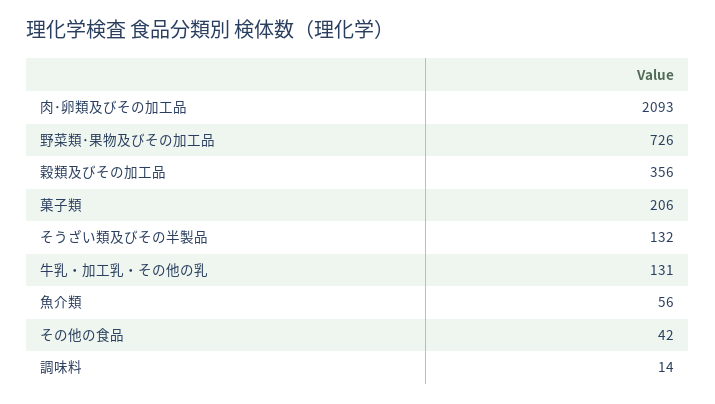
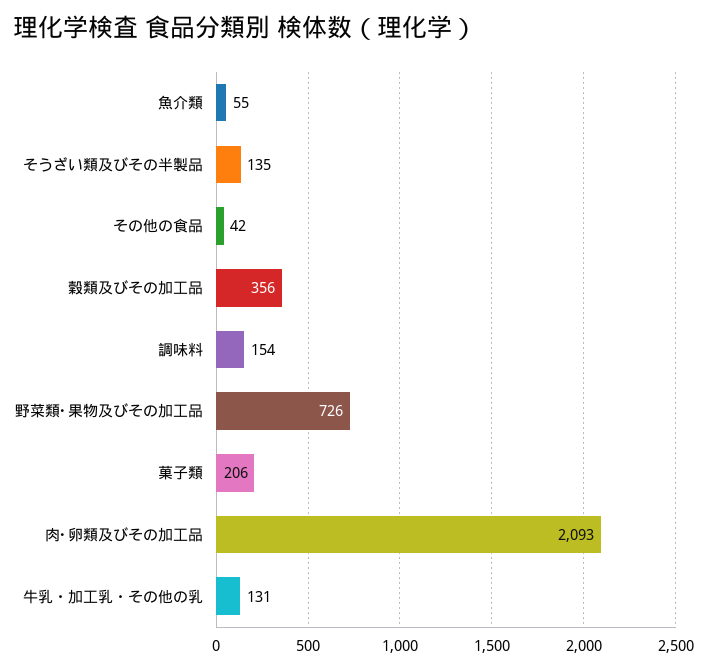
そうざい類及びその半製品: 132 -> 135
魚介類: 56 -> 55
調味料: 14 -> 154

